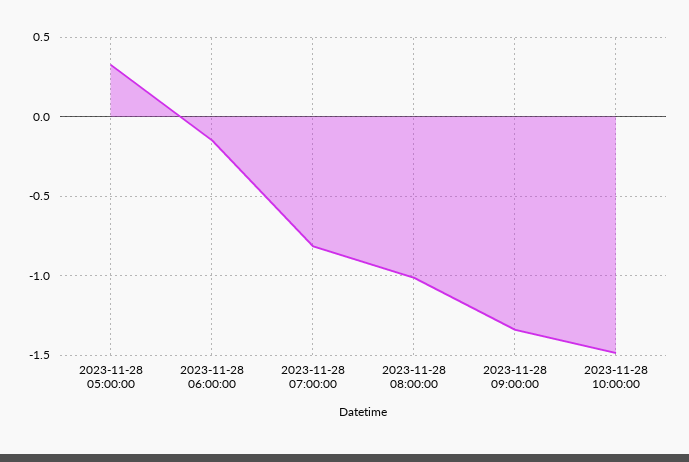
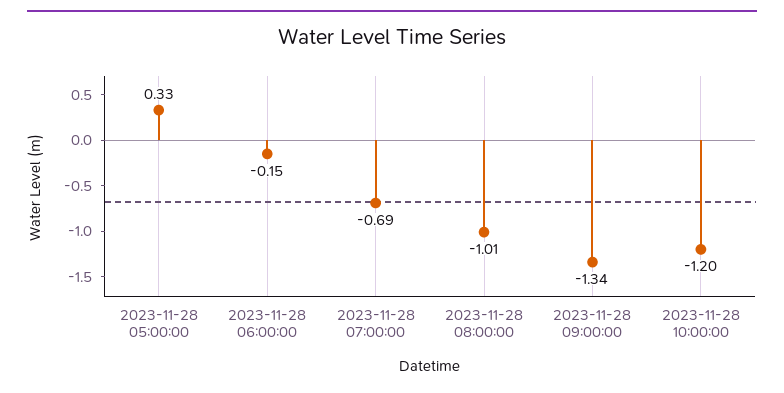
2023-11-28 07:00:00: -0.8 -> -0.69
2023-11-28 10:00:00: -1.5 -> -1.2

